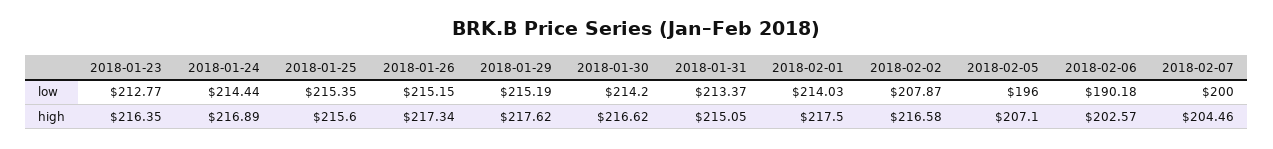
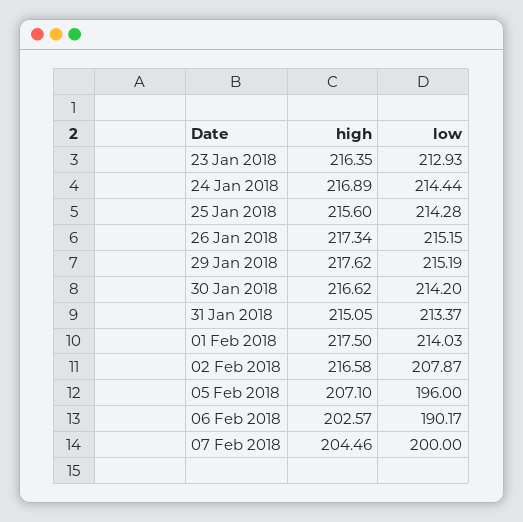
2018-01-23, low: 212.77 -> 212.93
2018-01-25, low: 215.35 -> 214.28
2018-02-06, low: 190.18 -> 190.17

